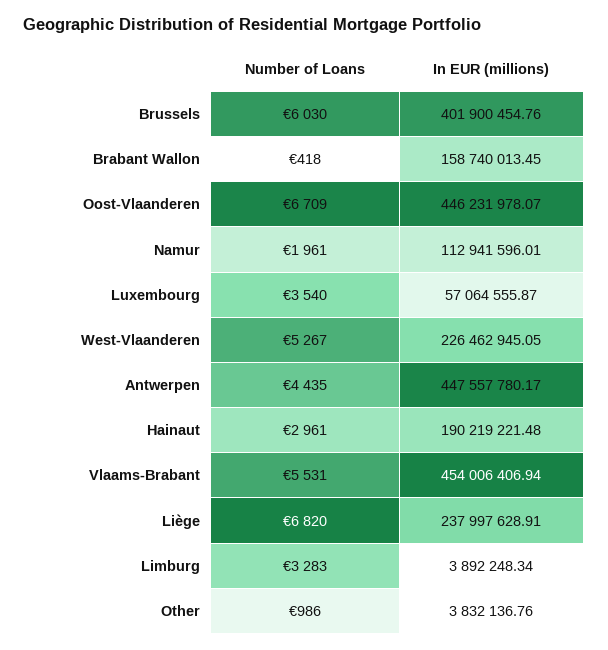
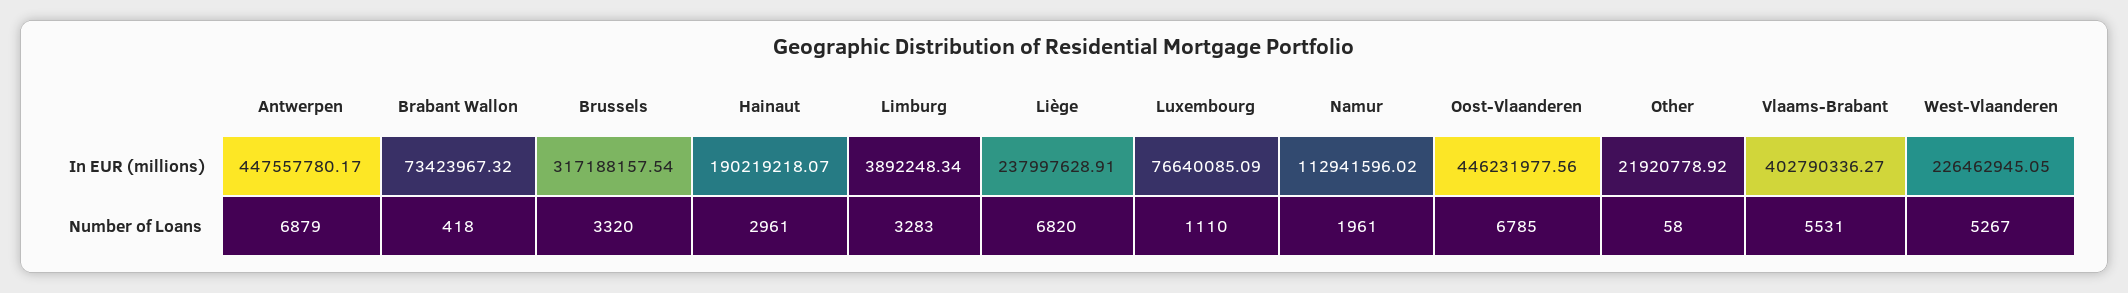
Number of Loans, Brussels: 6030 -> 3320
In EUR (millions), Brussels: 401900454.76 -> 317188157.54
In EUR (millions), Brabant Wallon: 158740013.45 -> 73423967.32
Number of Loans, Oost-Vlaanderen: 6709 -> 6785
In EUR (millions), Oost-Vlaanderen: 446231978.07 -> 446231977.56
In EUR (millions), Namur: 112941596.01 -> 112941596.02
Number of Loans, Luxembourg: 3540 -> 1110
In EUR (millions), Luxembourg: 57064555.87 -> 76640085.09
Number of Loans, Antwerpen: 4435 -> 6879
In EUR (millions), Hainaut: 190219221.48 -> 190219218.07
In EUR (millions), Vlaams-Brabant: 454006406.94 -> 402790336.27
Number of Loans, Other: 986 -> 58
In EUR (millions), Other: 3832136.76 -> 21920778.92

